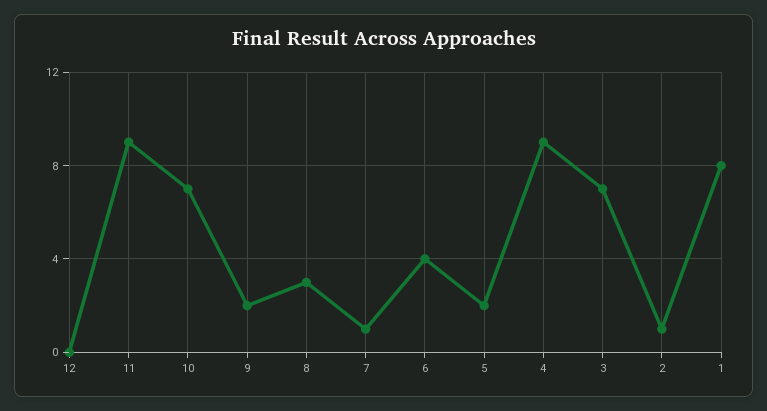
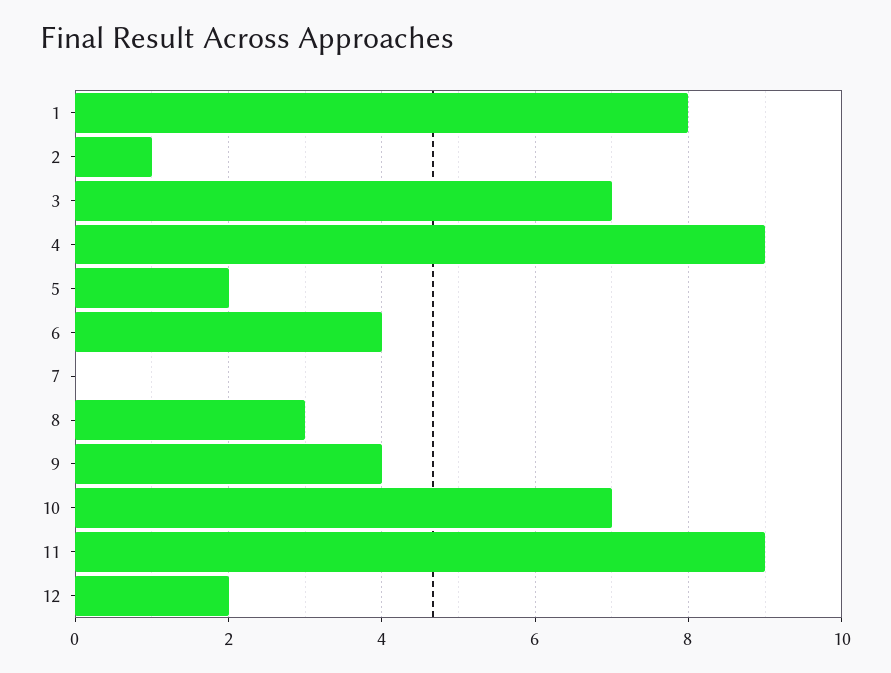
12: 0 -> 2
9: 2 -> 4
7: 1 -> 0

